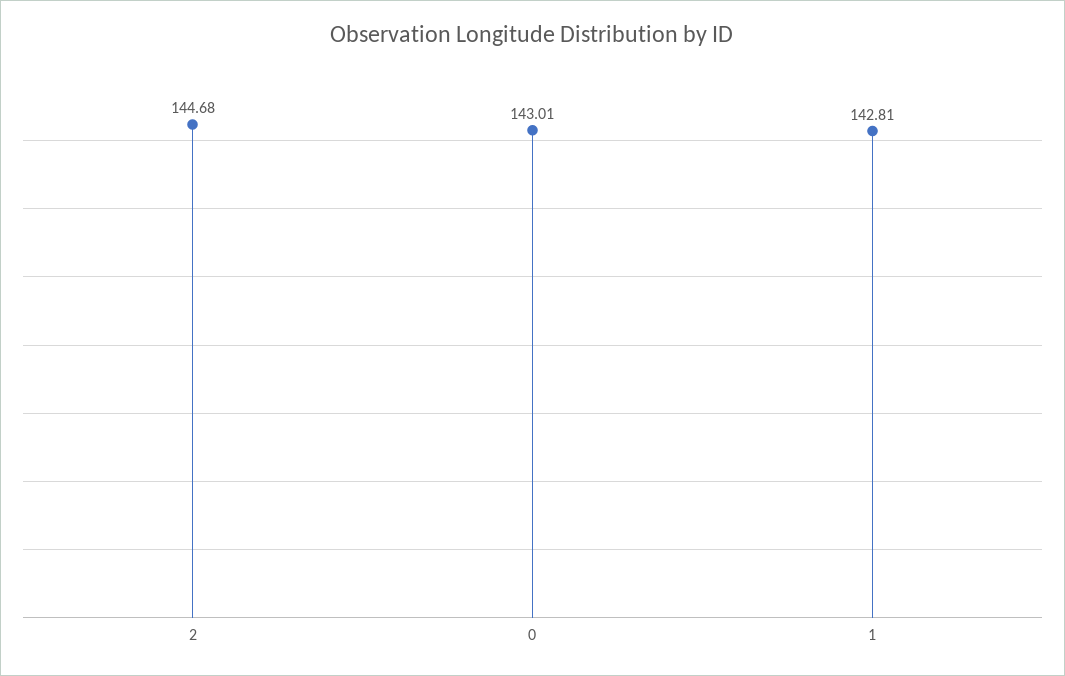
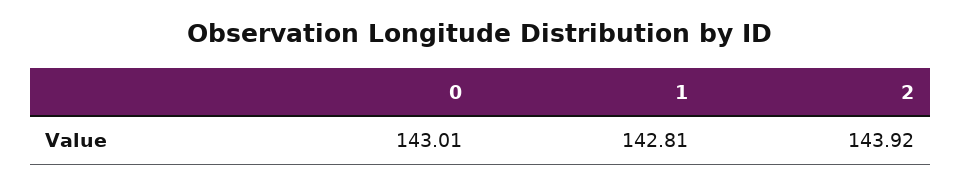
2: 144.68 -> 143.92

